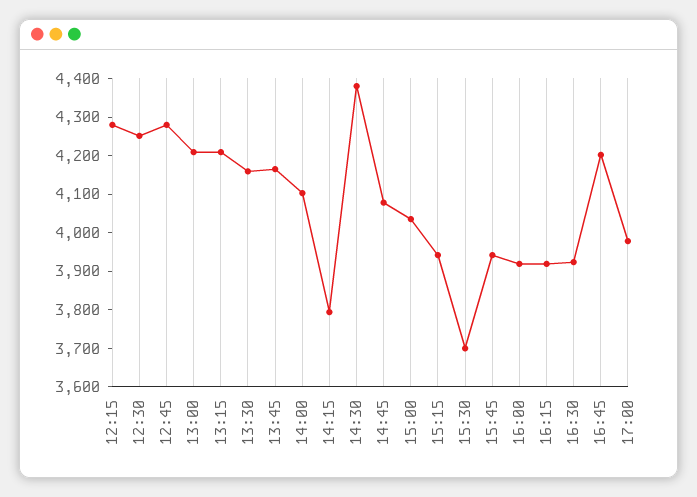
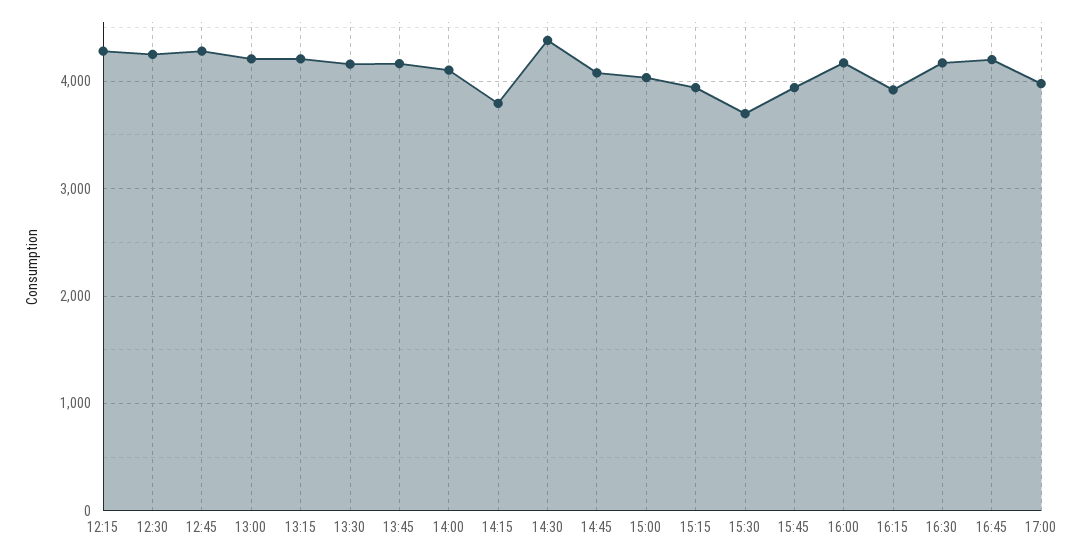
16:00: 3925 -> 4200
16:30: 3925 -> 4200

